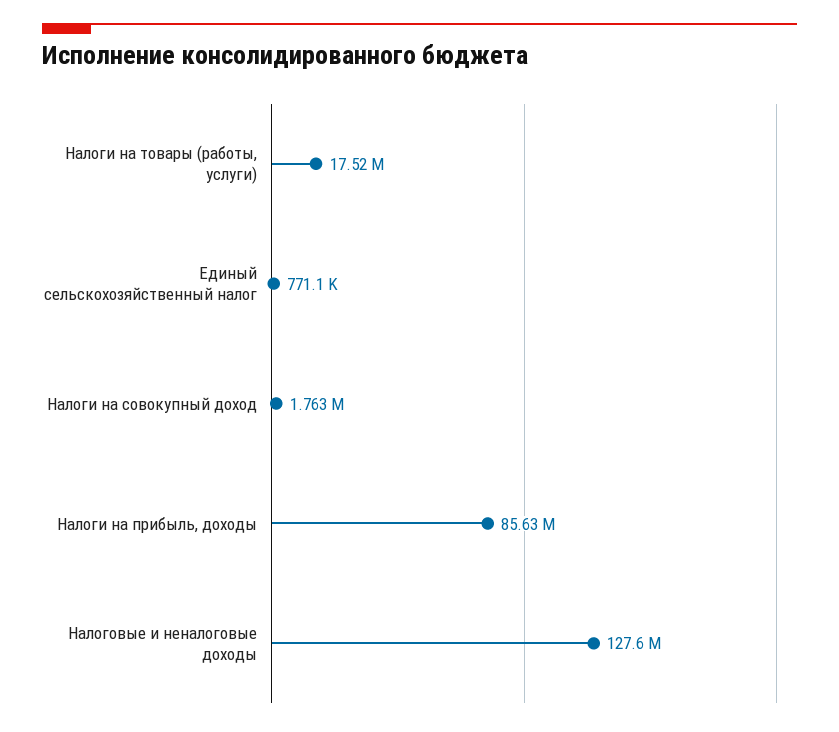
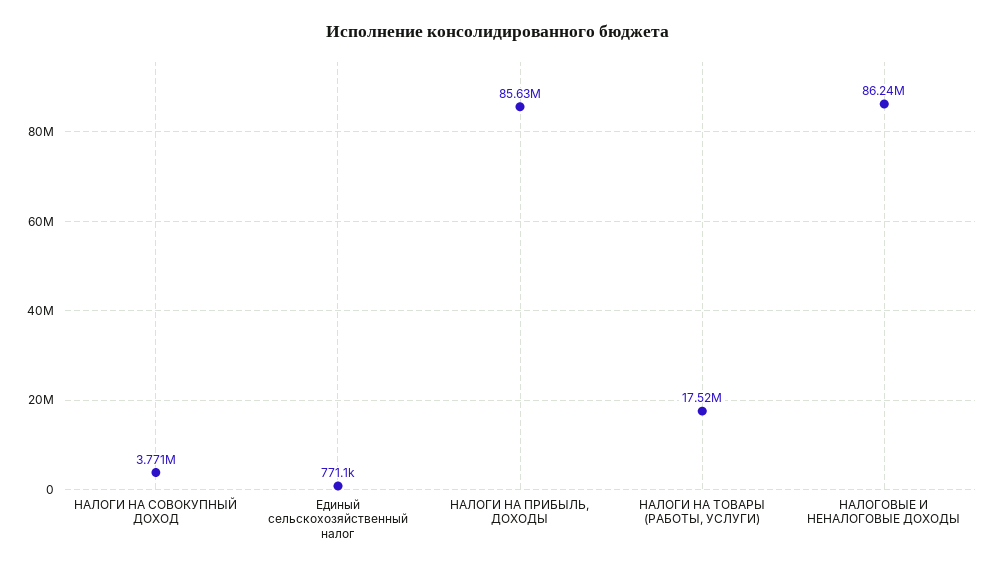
Налоги на совокупный доход: 1763000 -> 3771000
Налоговые и неналоговые доходы: 127600000 -> 86240000

